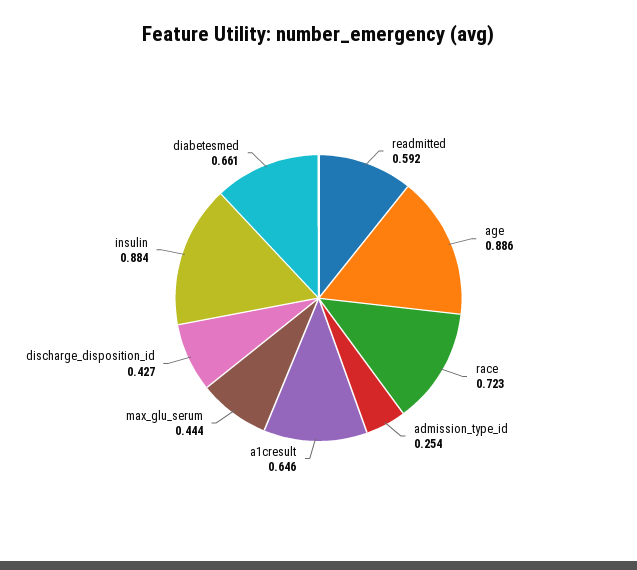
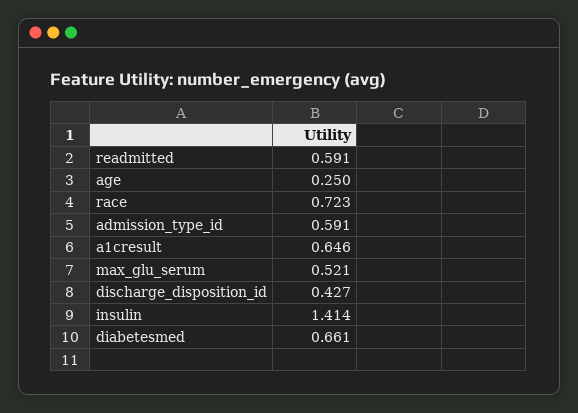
readmitted: 0.592 -> 0.591
age: 0.886 -> 0.25
admission_type_id: 0.254 -> 0.591
max_glu_serum: 0.444 -> 0.521
insulin: 0.884 -> 1.414

